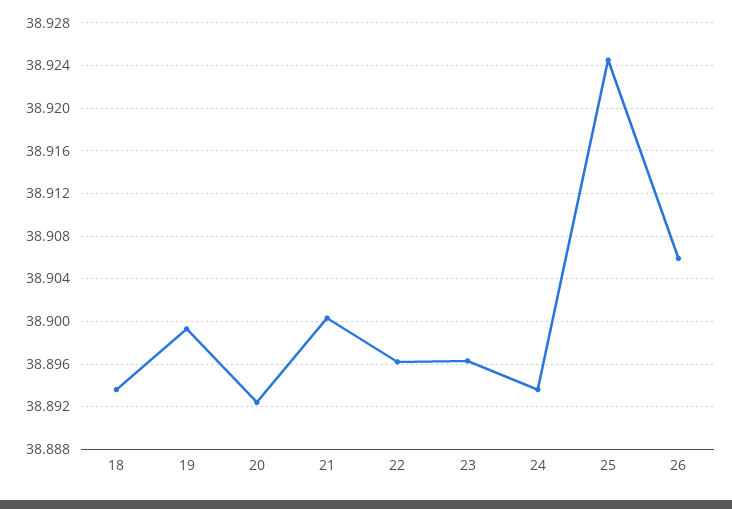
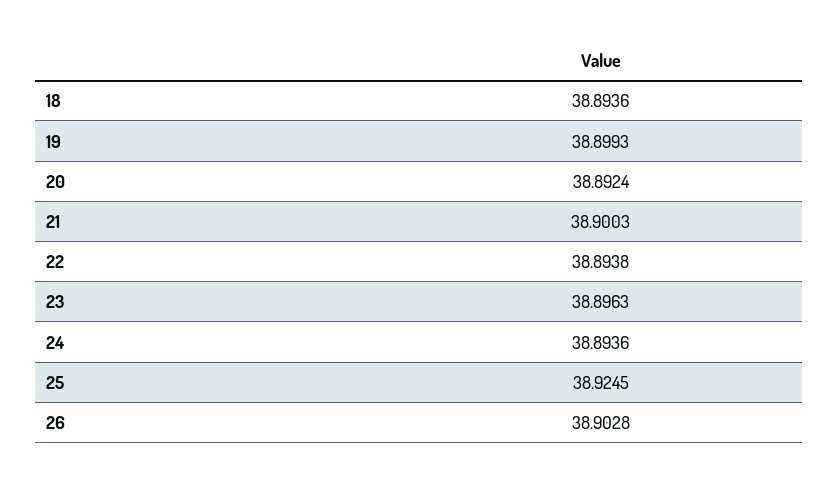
22: 38.896 -> 38.8938
26: 38.906 -> 38.9028

